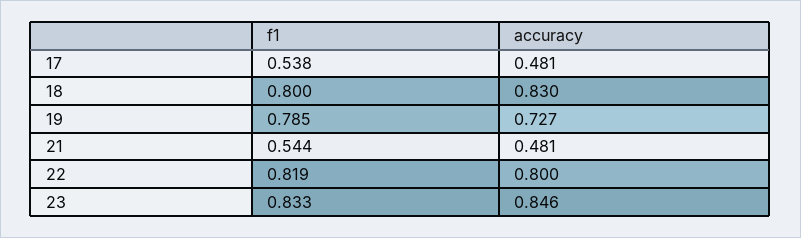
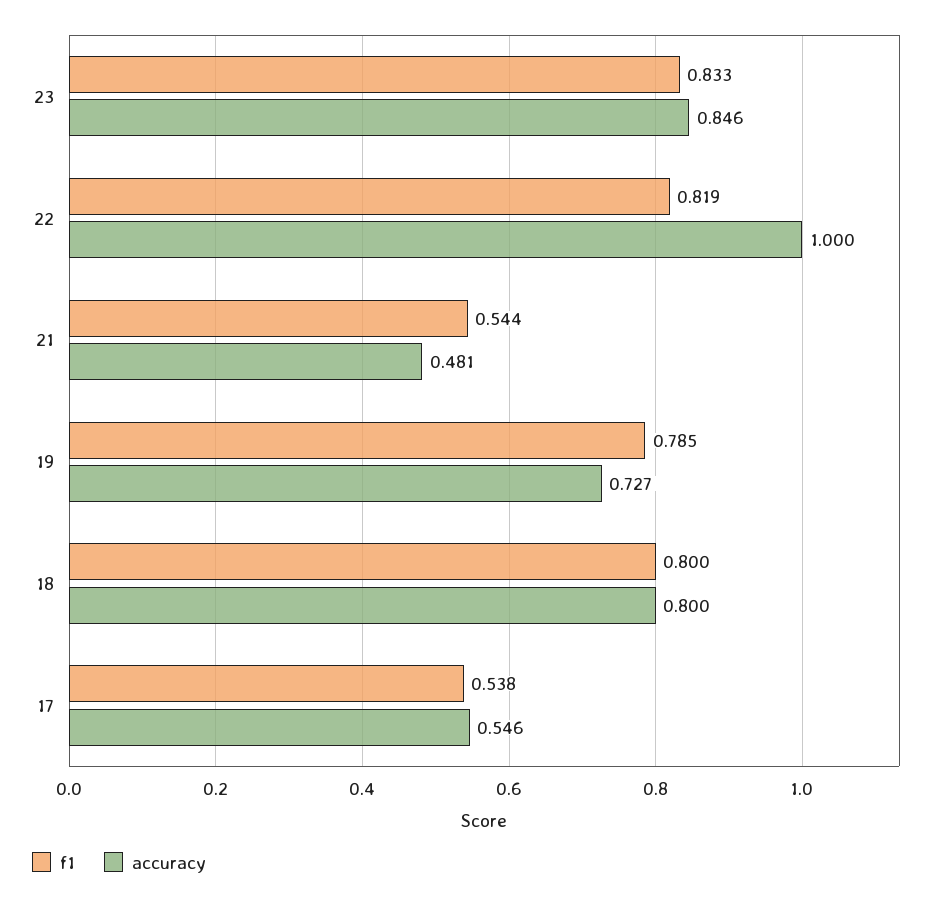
accuracy, 17: 0.481 -> 0.546
accuracy, 18: 0.83 -> 0.8
accuracy, 22: 0.8 -> 1

